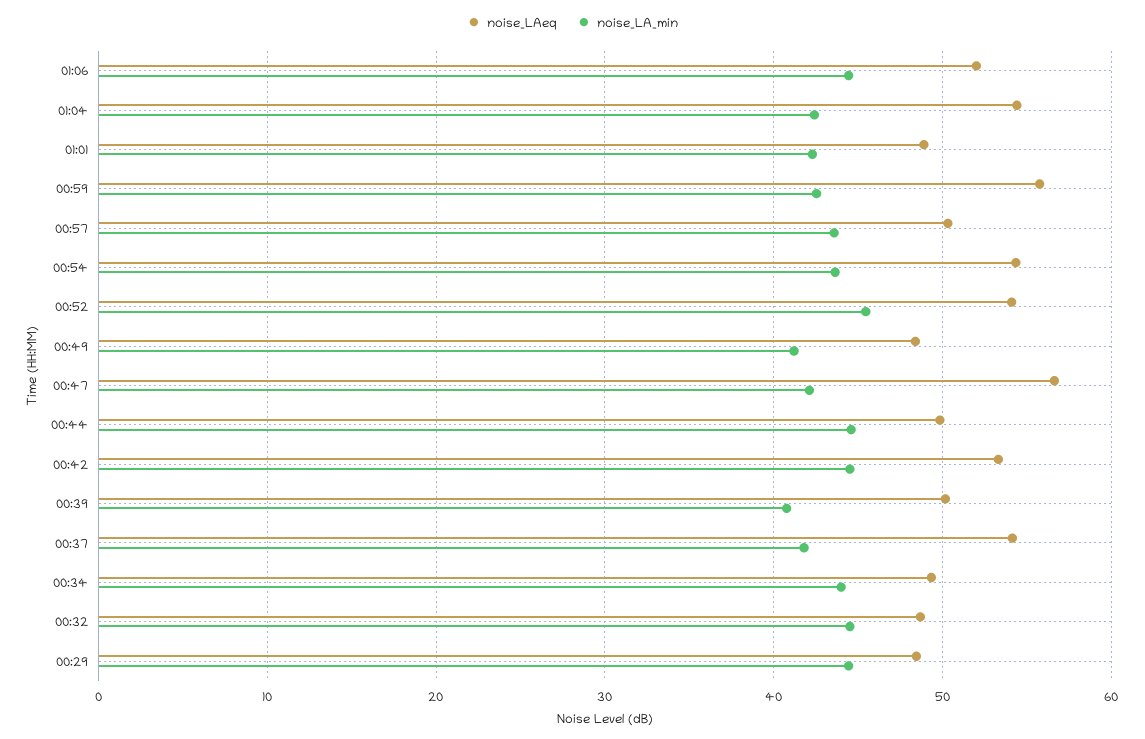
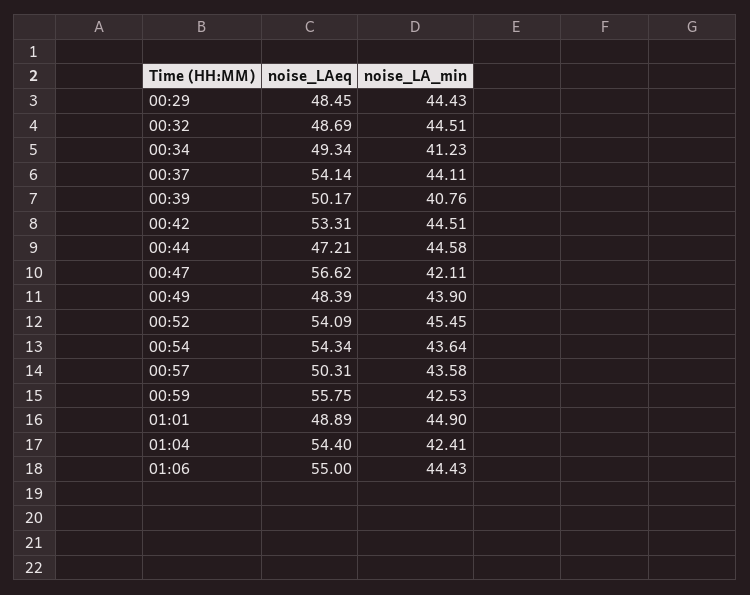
noise_LAeq, 01:06: 52 -> 55
noise_LA_min, 01:01: 42 -> 44.9
noise_LA_min, 00:49: 41 -> 43.9
noise_LAeq, 00:44: 50 -> 47.21
noise_LA_min, 00:37: 42 -> 44.11
noise_LA_min, 00:34: 44 -> 41.23

